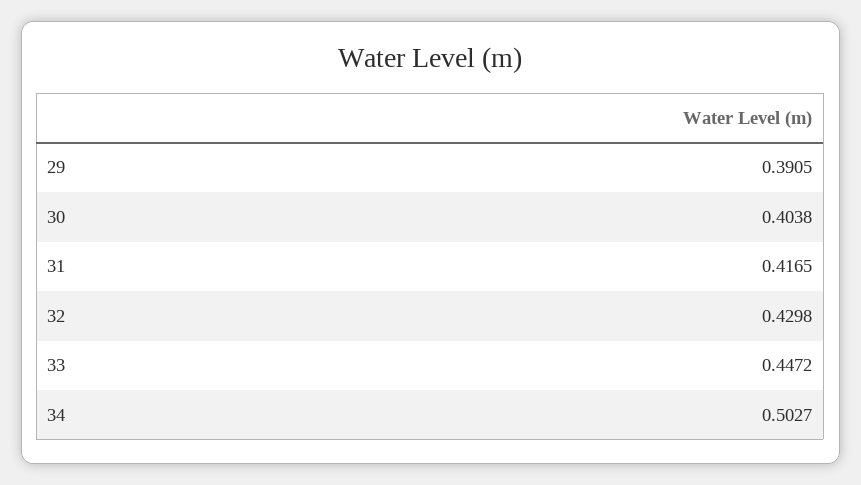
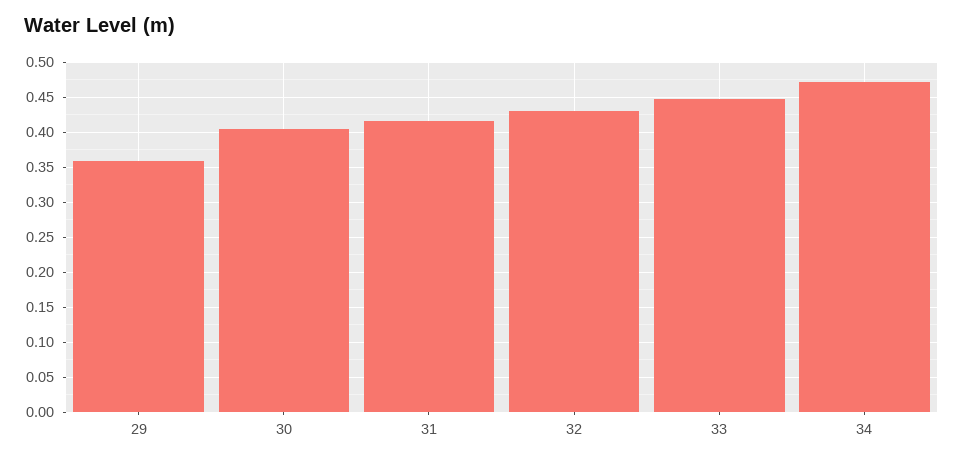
29: 0.3905 -> 0.36
34: 0.5027 -> 0.47

